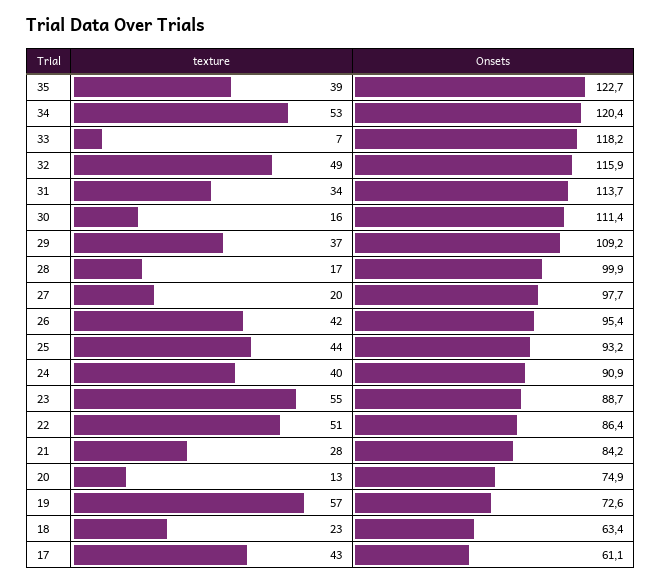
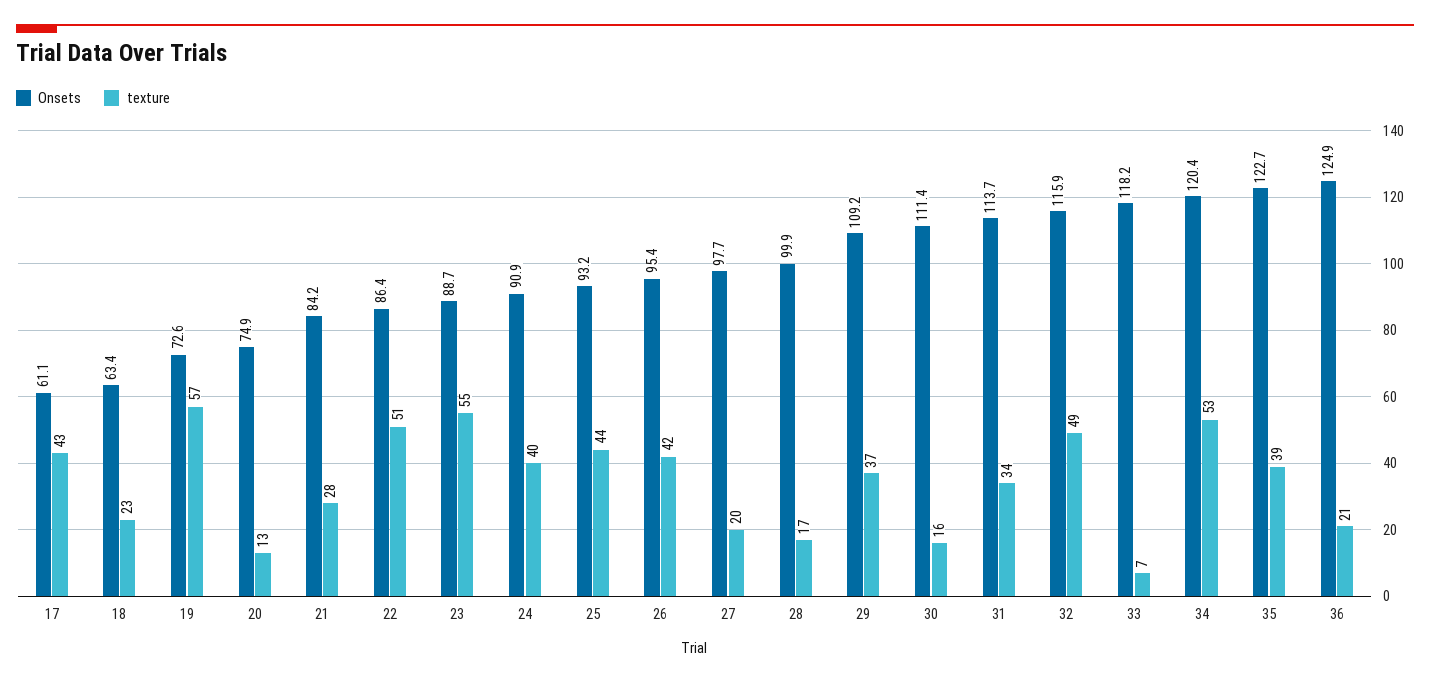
Onsets, 36: none -> 124.9
texture, 36: none -> 21

